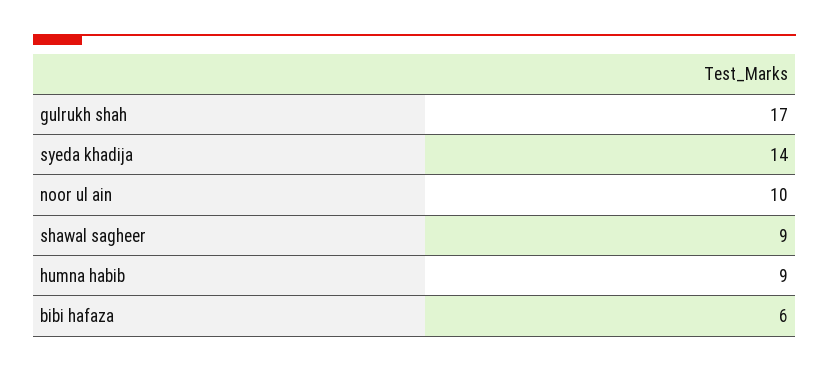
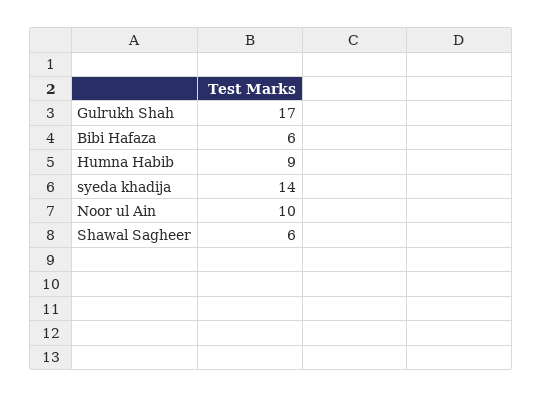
shawal sagheer: 9 -> 6

